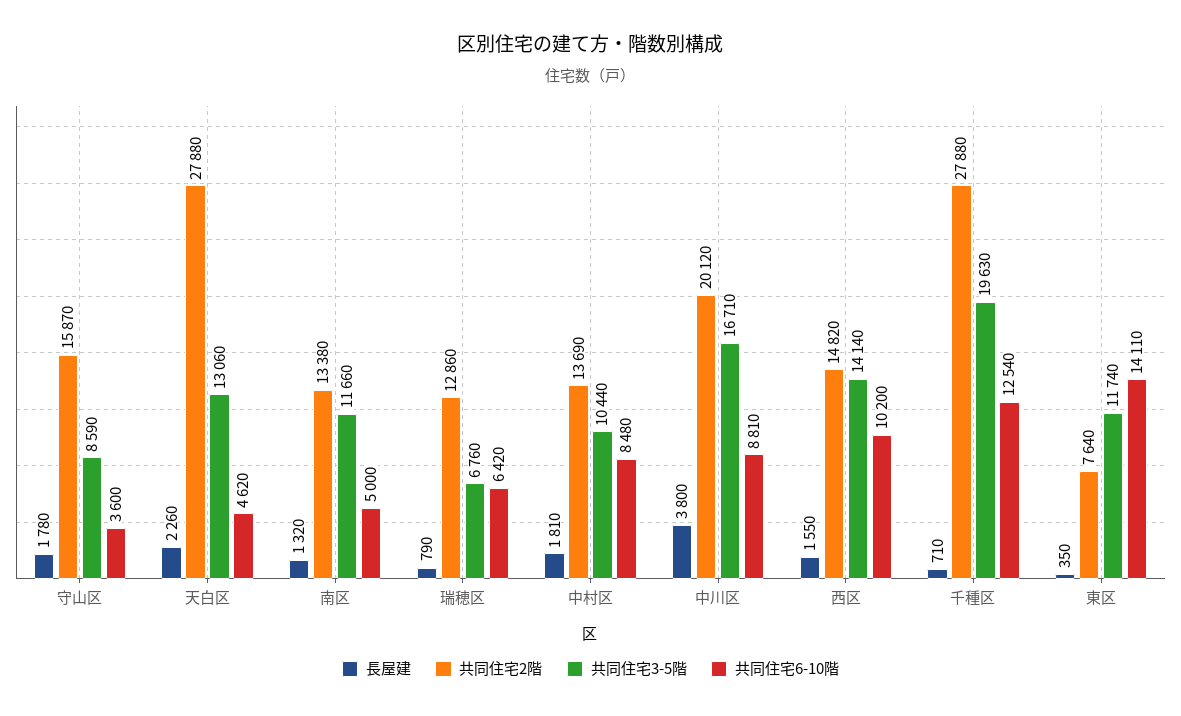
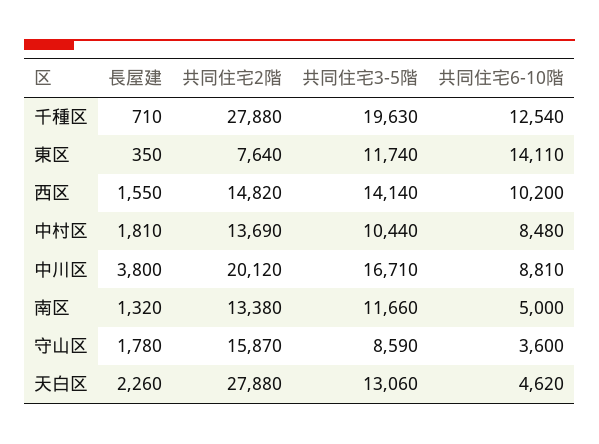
長屋建, 瑞穂区: 790 -> none
共同住宅2階, 瑞穂区: 12860 -> none
共同住宅3-5階, 瑞穂区: 6760 -> none
共同住宅6-10階, 瑞穂区: 6420 -> none

